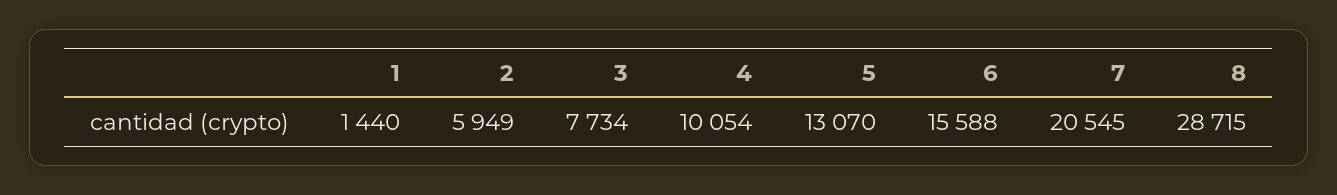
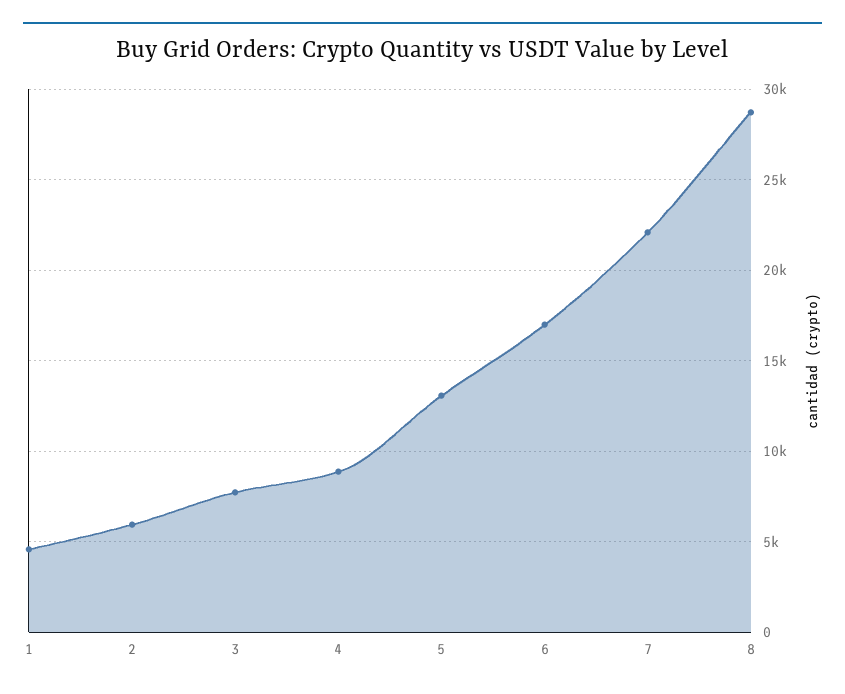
1: 1440 -> 4500
4: 10054 -> 9000
6: 15588 -> 17000
7: 20545 -> 22000

